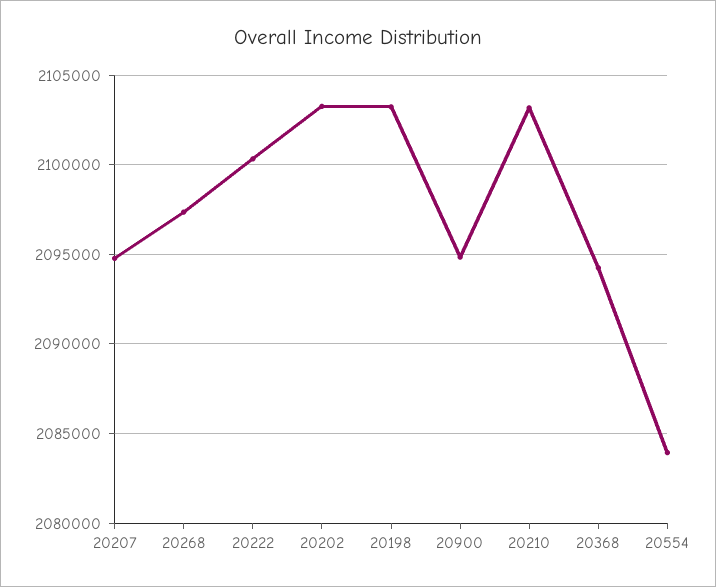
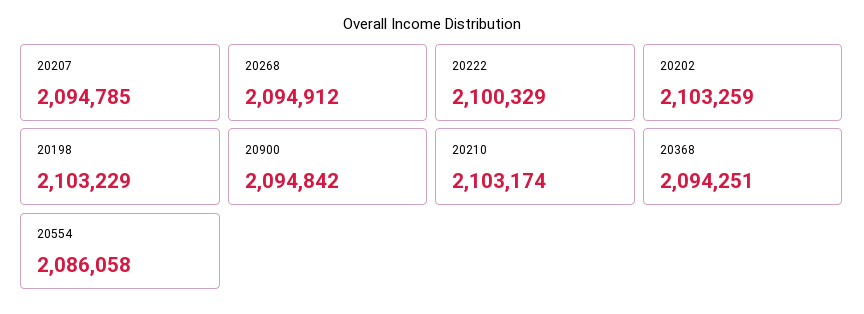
20268: 2097500 -> 2094912
20554: 2084000 -> 2086058

